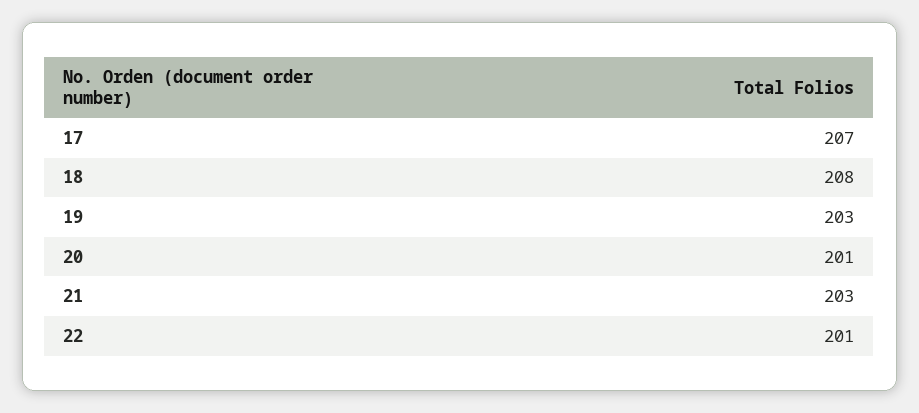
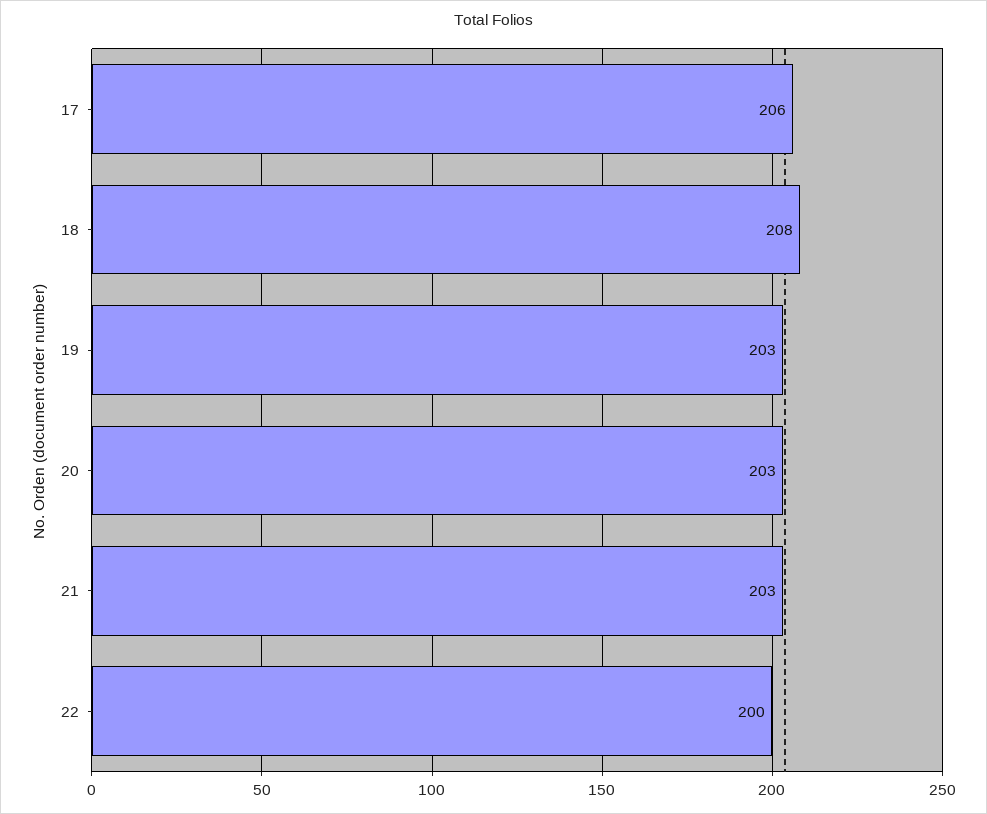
17: 207 -> 206
20: 201 -> 203
22: 201 -> 200

